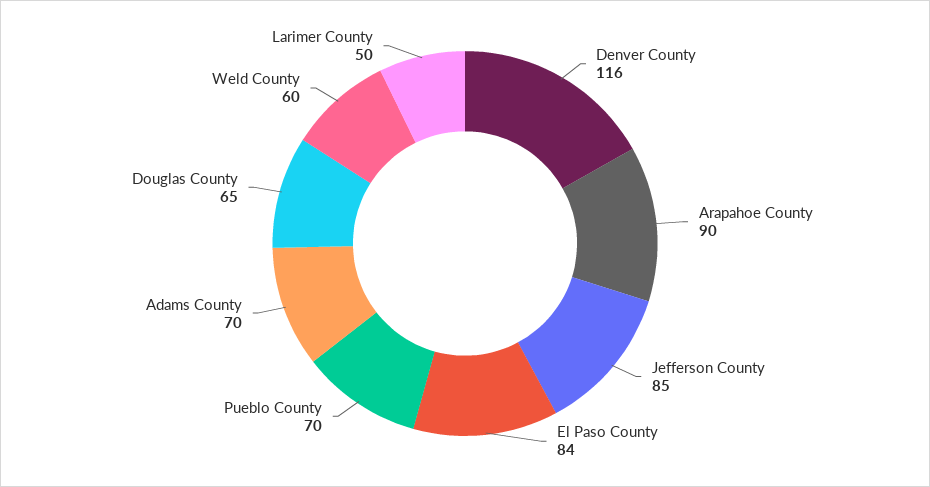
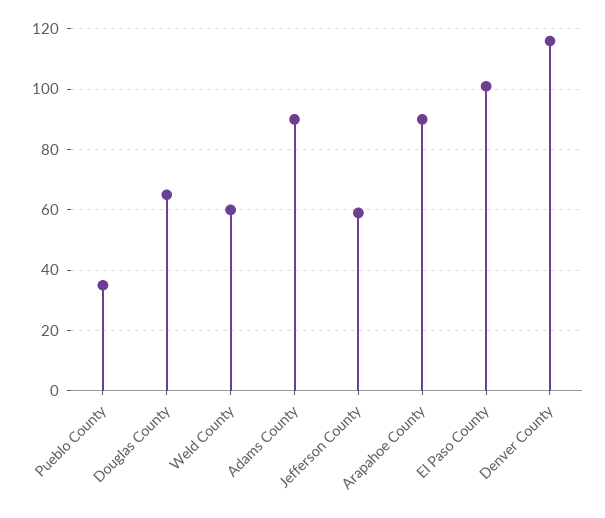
Jefferson County: 85 -> 60
El Paso County: 84 -> 100
Pueblo County: 70 -> 35
Adams County: 70 -> 90
Larimer County: 50 -> none

